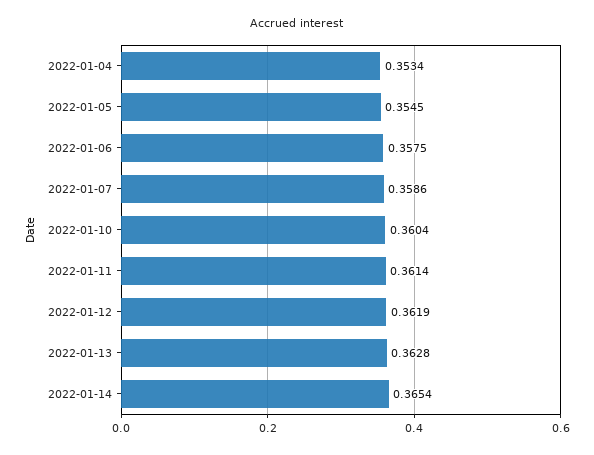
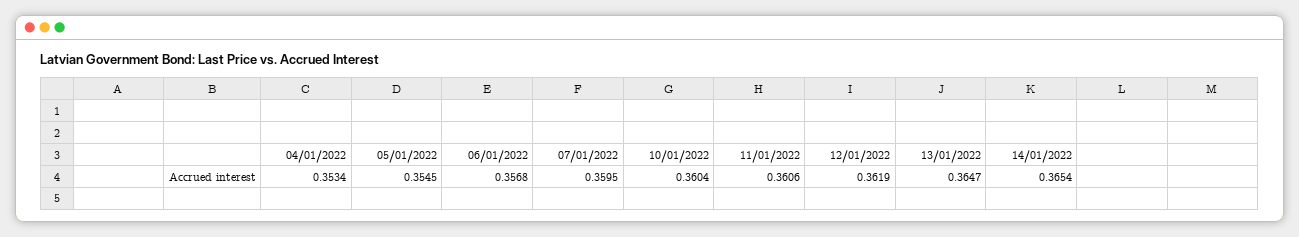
2022-01-06: 0.3575 -> 0.3568
2022-01-07: 0.3586 -> 0.3595
2022-01-11: 0.3614 -> 0.3606
2022-01-13: 0.3628 -> 0.3647

